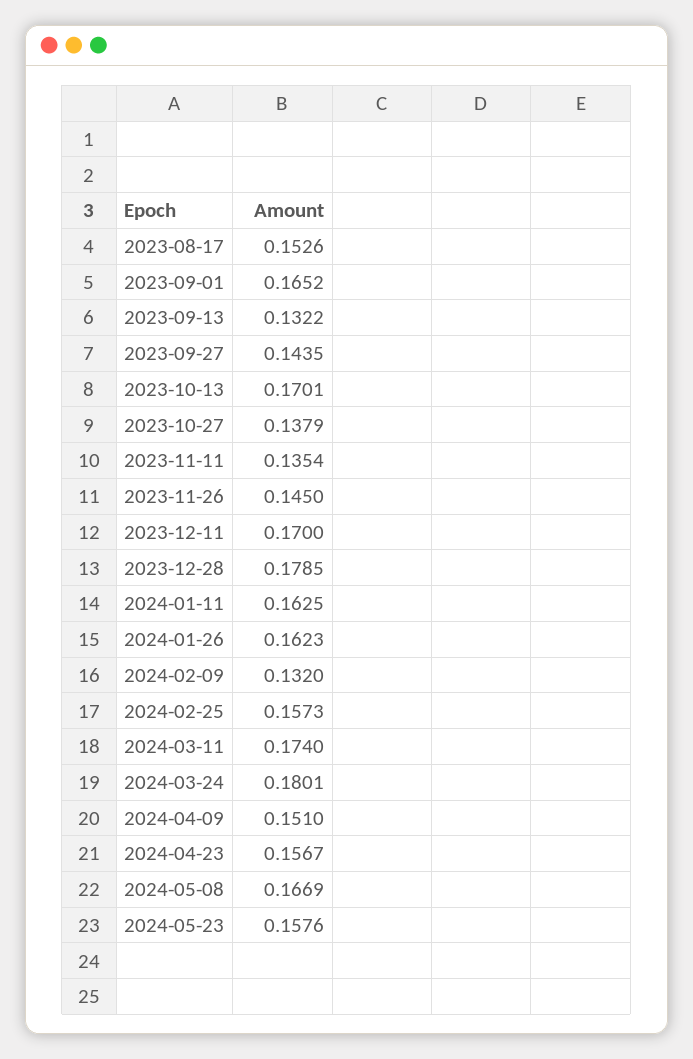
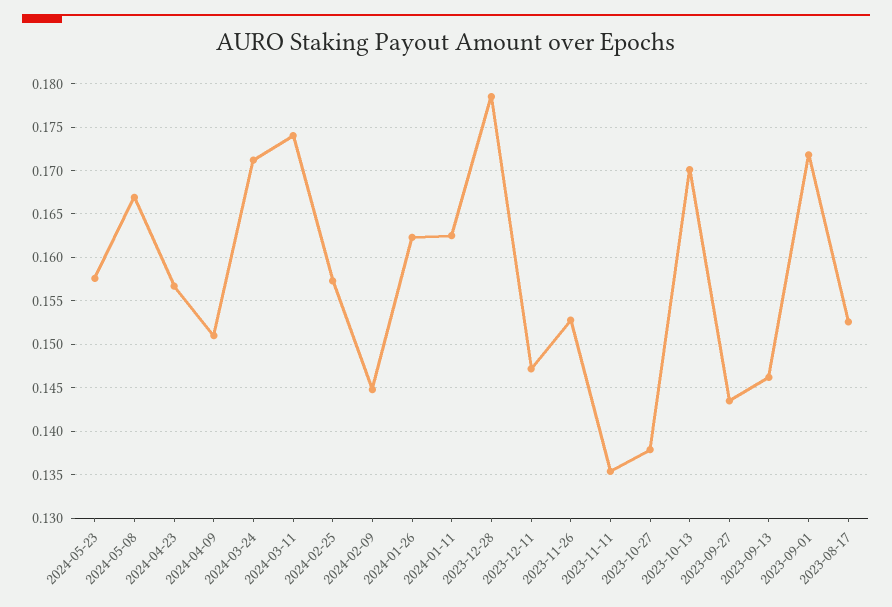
2023-09-01: 0.1652 -> 0.172
2023-09-13: 0.1322 -> 0.146
2023-11-26: 0.145 -> 0.153
2023-12-11: 0.17 -> 0.147
2024-02-09: 0.132 -> 0.145
2024-03-24: 0.1801 -> 0.171

